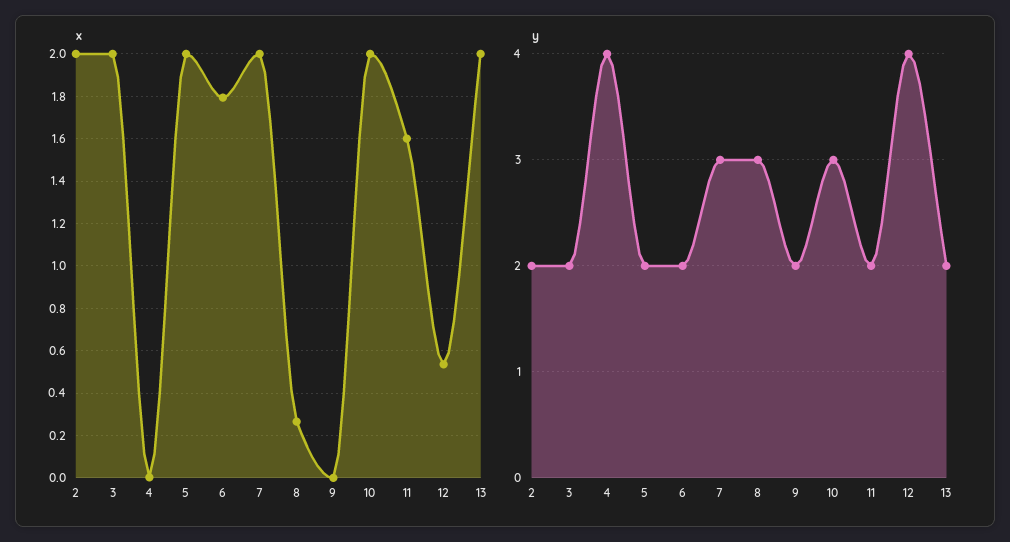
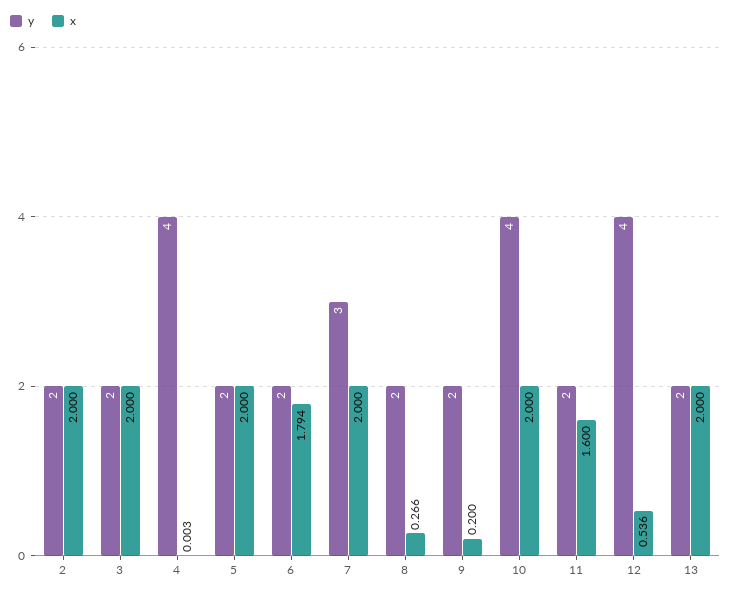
x, 9: 0 -> 0.2
y, 8: 3 -> 2
y, 10: 3 -> 4

